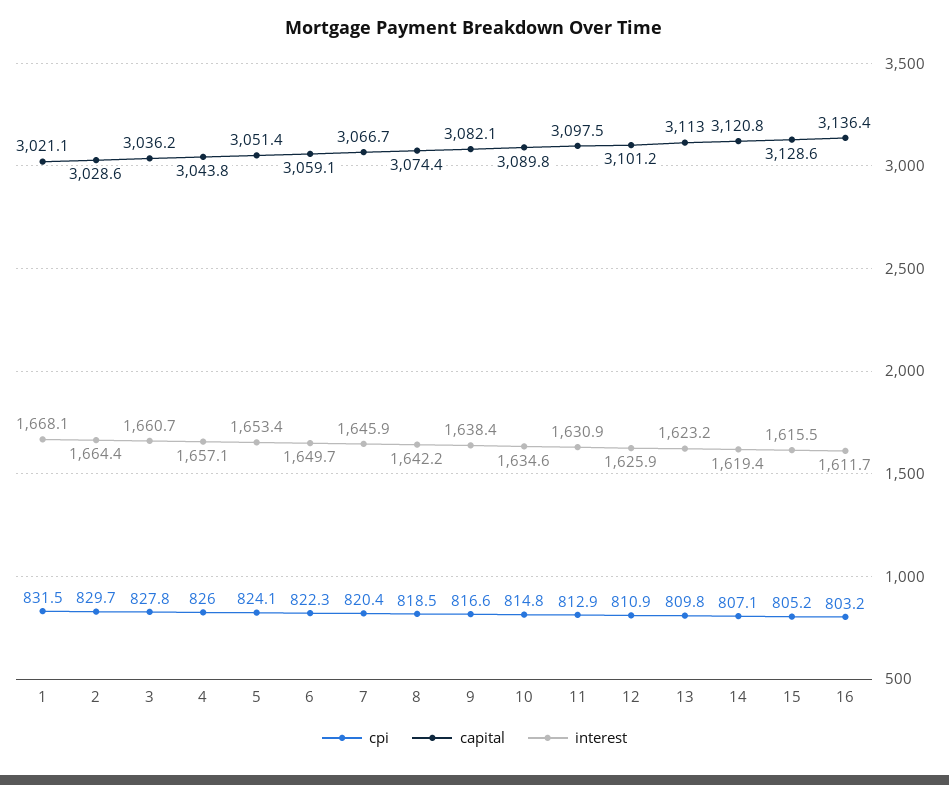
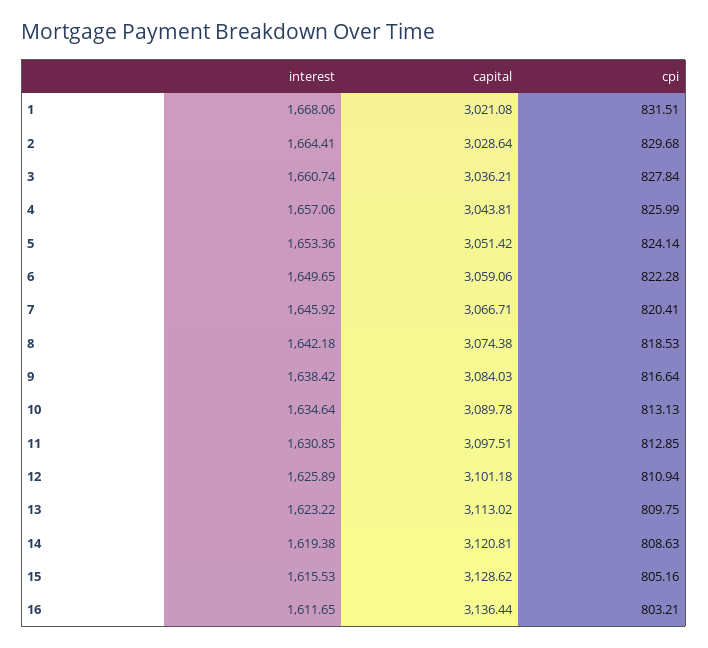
capital, 9: 3082.1 -> 3084.03
cpi, 10: 814.8 -> 813.13
cpi, 14: 807.1 -> 808.63

